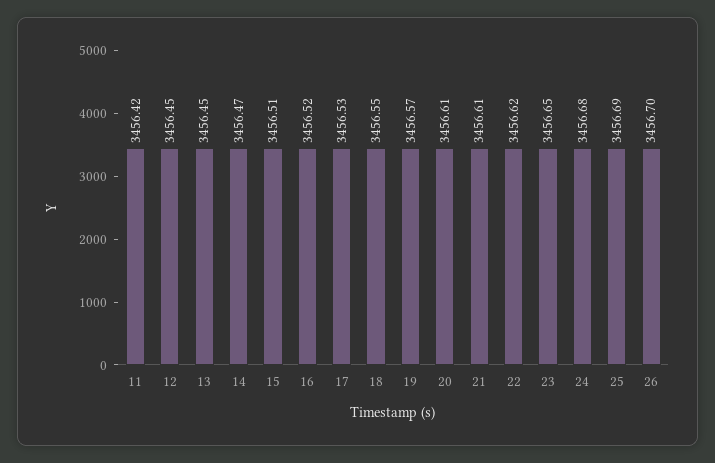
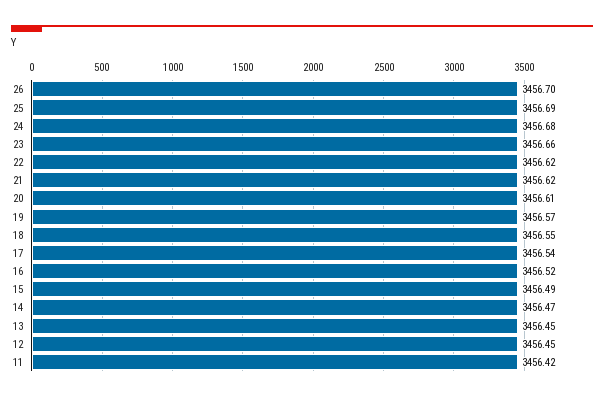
15: 3456.51 -> 3456.49
17: 3456.53 -> 3456.54
21: 3456.61 -> 3456.62
23: 3456.65 -> 3456.66

